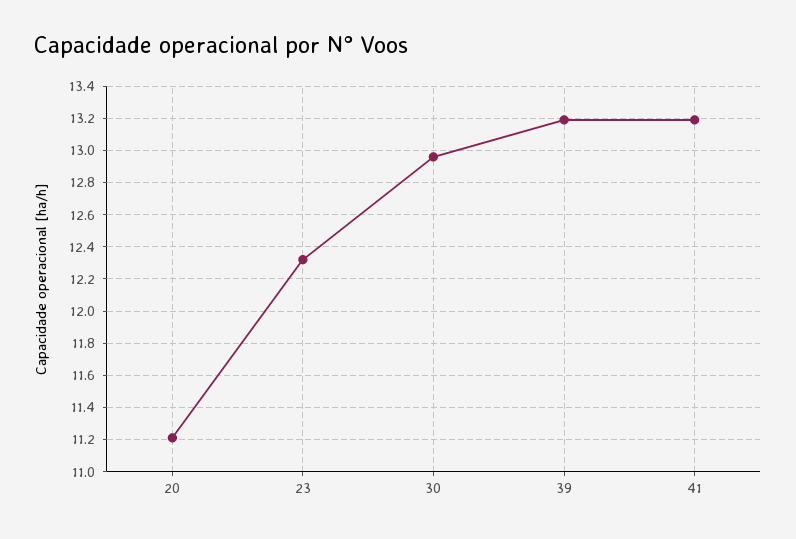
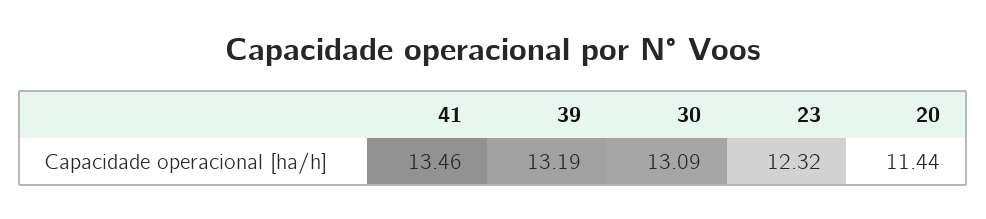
20: 11.2 -> 11.44
30: 12.95 -> 13.09
41: 13.2 -> 13.46

